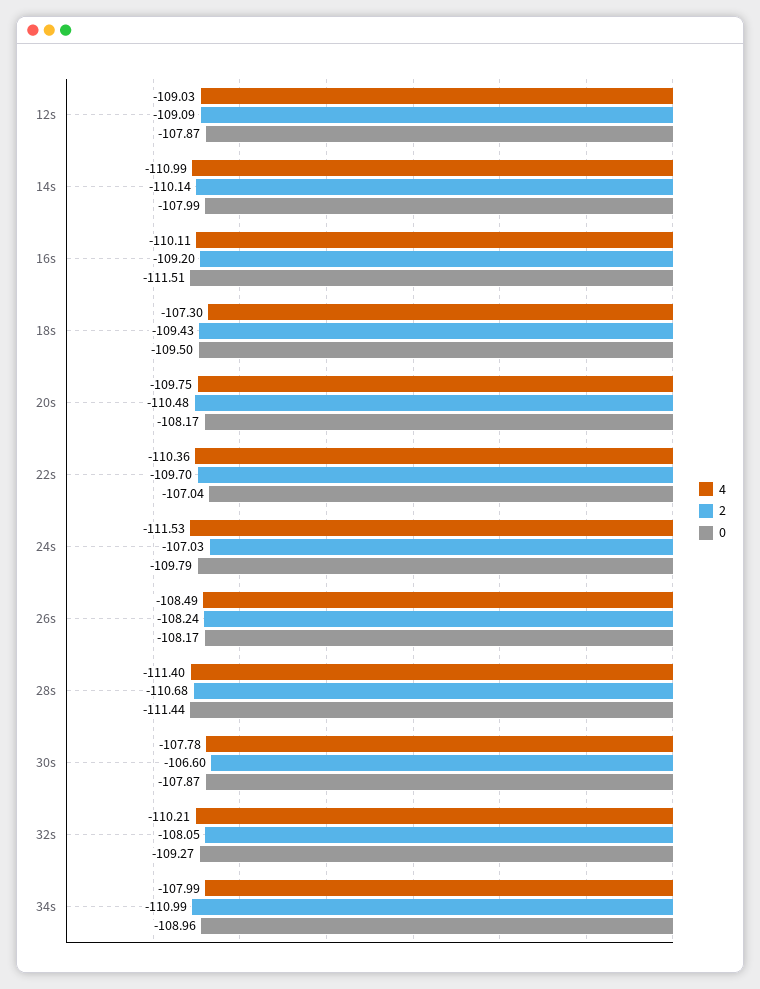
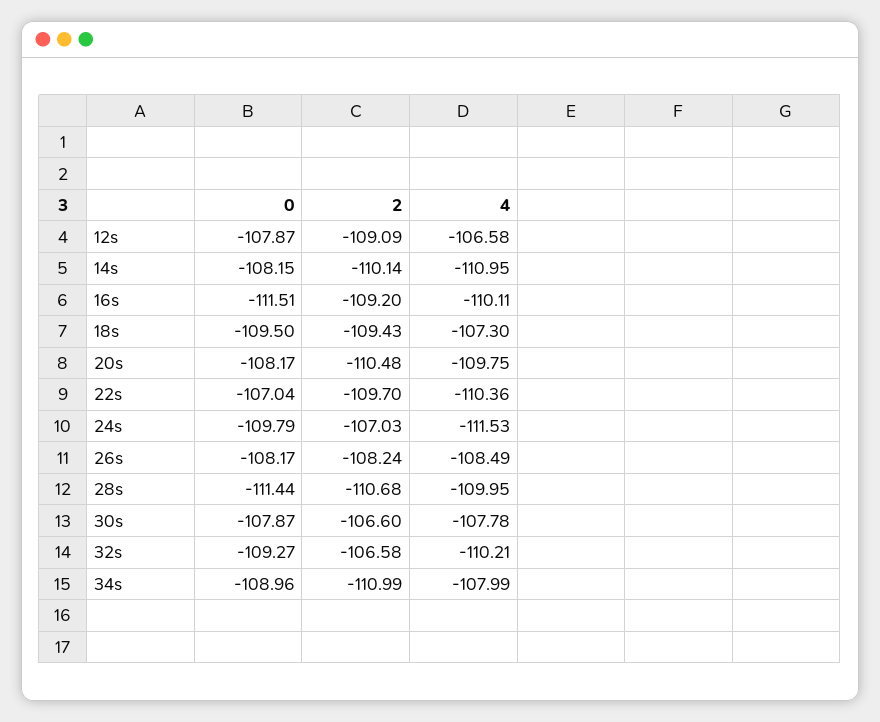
4, 12s: -109.03 -> -106.58
4, 14s: -110.99 -> -110.95
0, 14s: -107.99 -> -108.15
4, 28s: -111.4 -> -109.95
2, 32s: -108.05 -> -106.58

